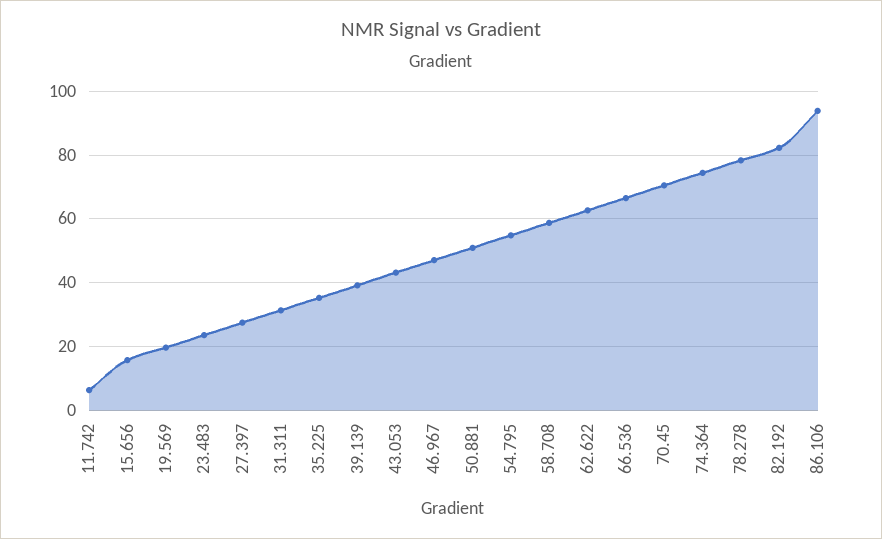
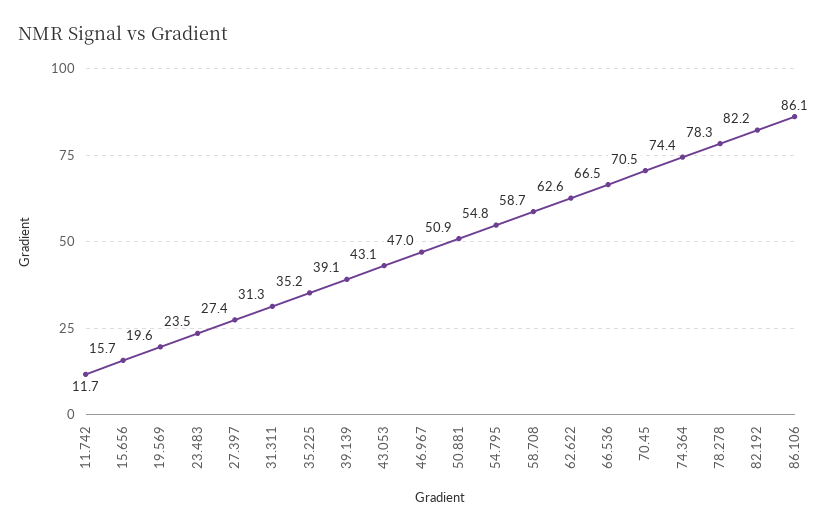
11.742: 6 -> 11.7
86.106: 94 -> 86.1

